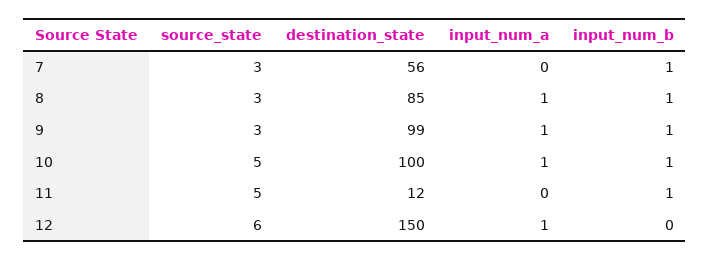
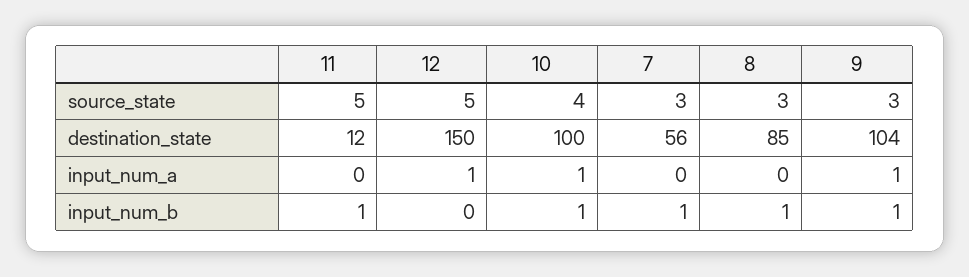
input_num_a, 8: 1 -> 0
destination_state, 9: 99 -> 104
source_state, 10: 5 -> 4
source_state, 12: 6 -> 5

